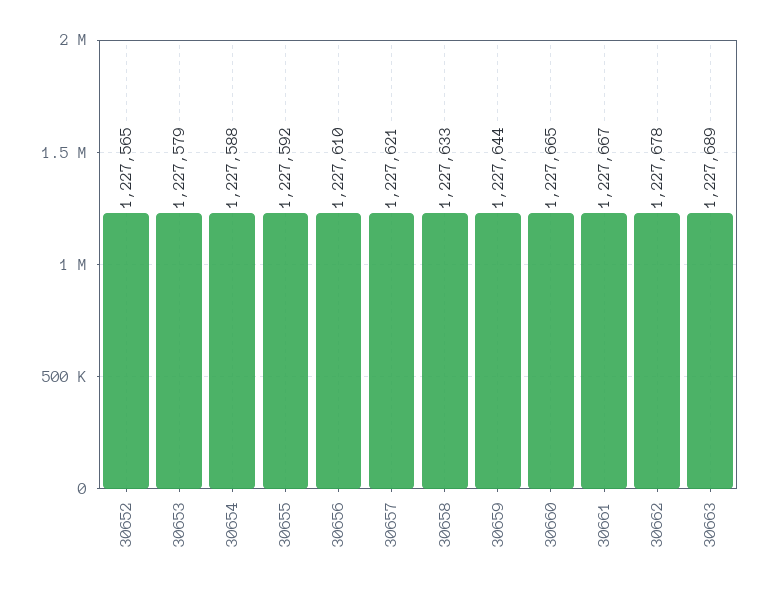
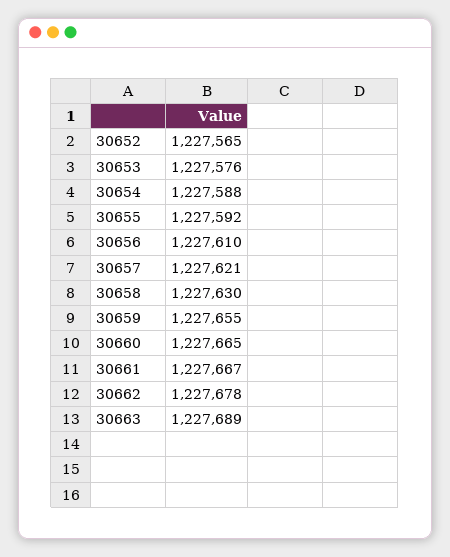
30653: 1227579 -> 1227576
30658: 1227633 -> 1227630
30659: 1227644 -> 1227655

